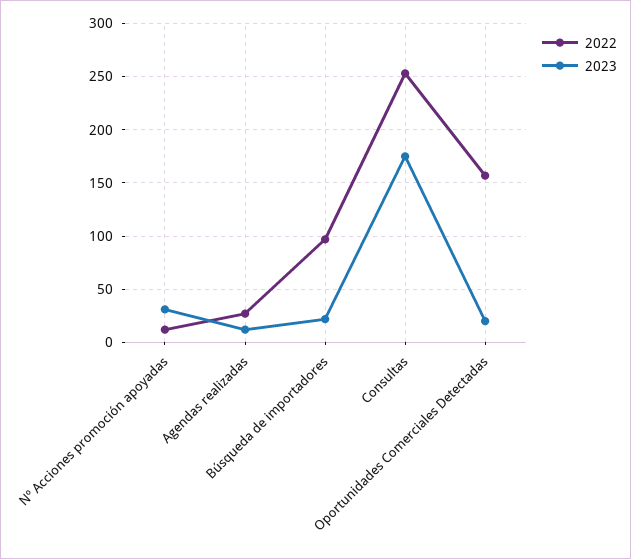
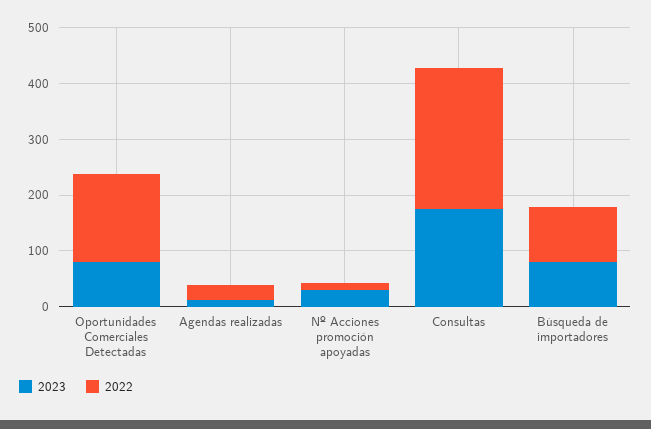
2023, Búsqueda de importadores: 20 -> 80
2023, Oportunidades Comerciales Detectadas: 20 -> 80

